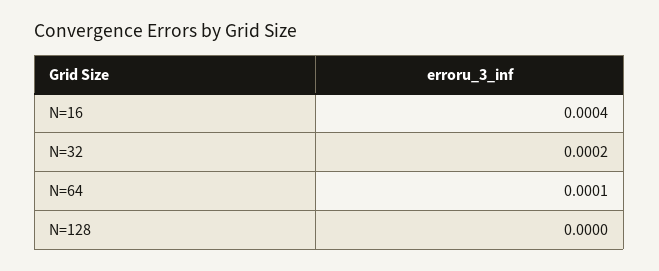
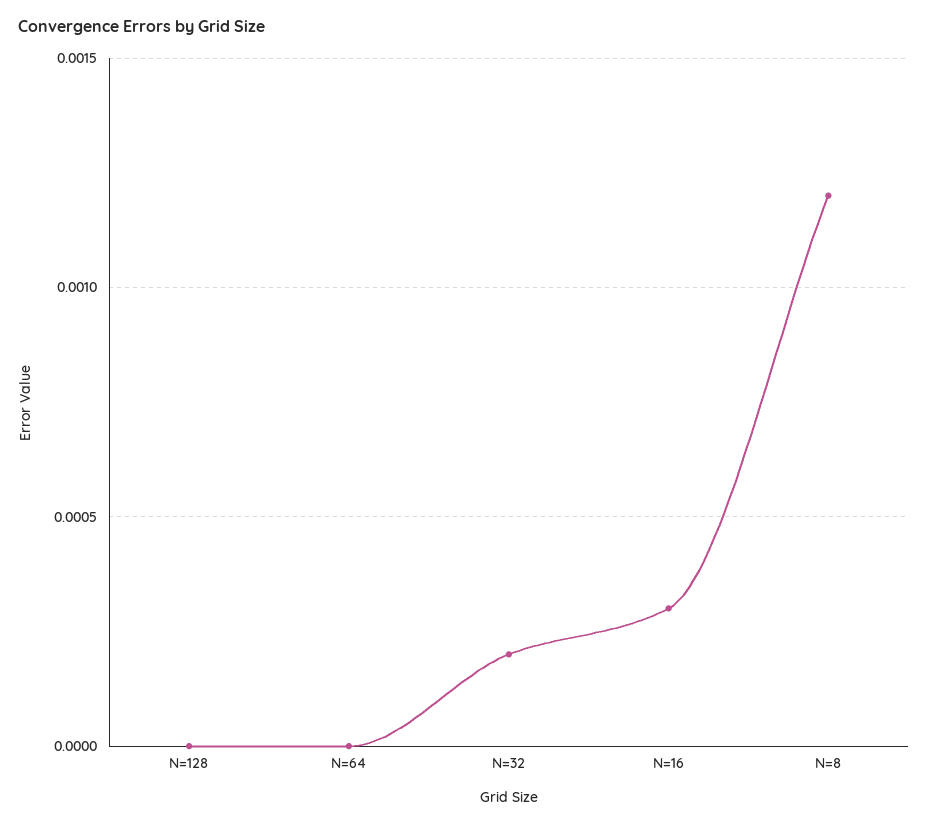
N=16: 0.0004 -> 0.0003
N=64: 0.0001 -> 0
N=8: none -> 0.0012

